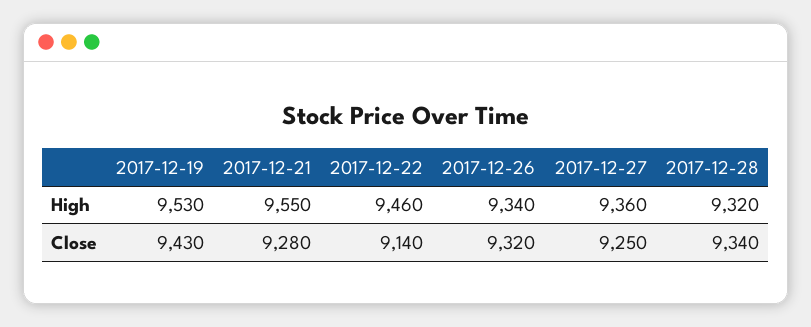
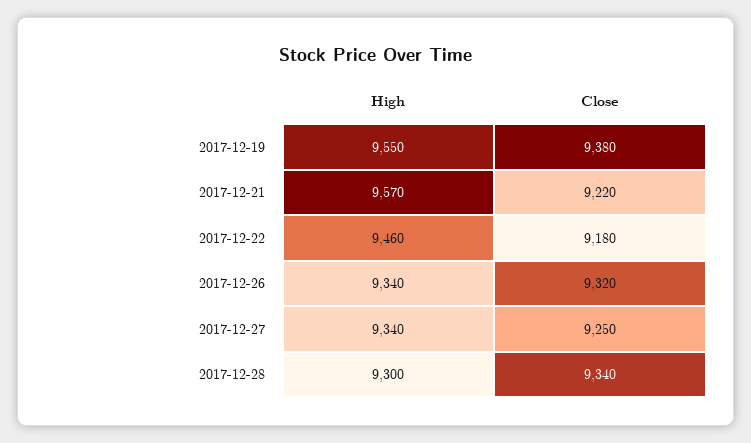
2017-12-19, High: 9530 -> 9550
2017-12-21, High: 9550 -> 9570
2017-12-27, High: 9360 -> 9340
2017-12-28, High: 9320 -> 9300
2017-12-19, Close: 9430 -> 9380
2017-12-21, Close: 9280 -> 9220
2017-12-22, Close: 9140 -> 9180

